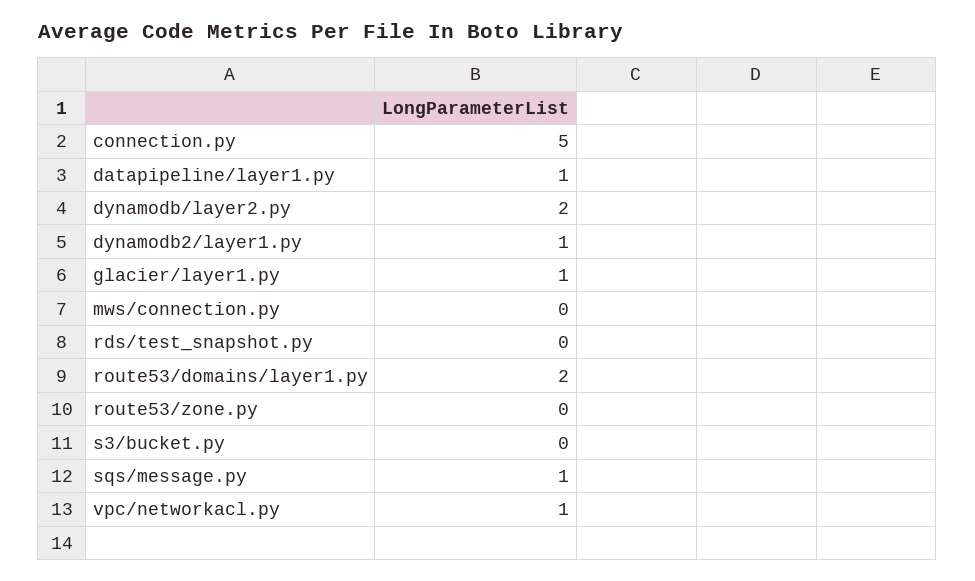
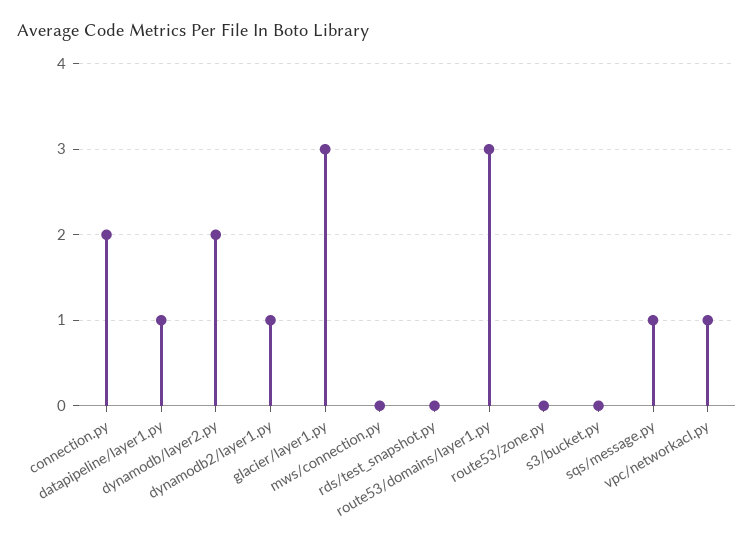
connection.py: 5 -> 2
glacier/layer1.py: 1 -> 3
route53/domains/layer1.py: 2 -> 3

